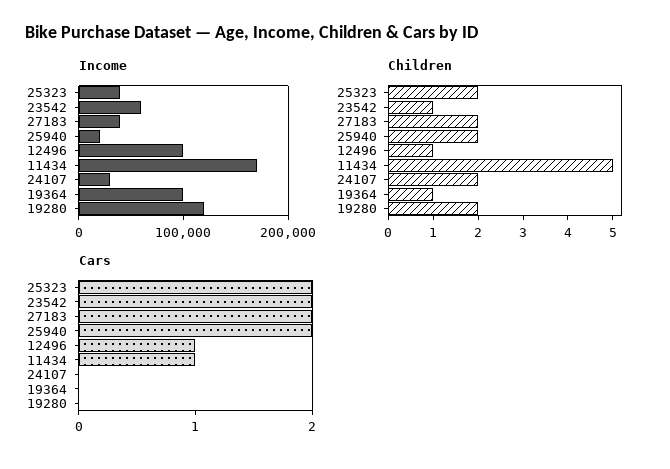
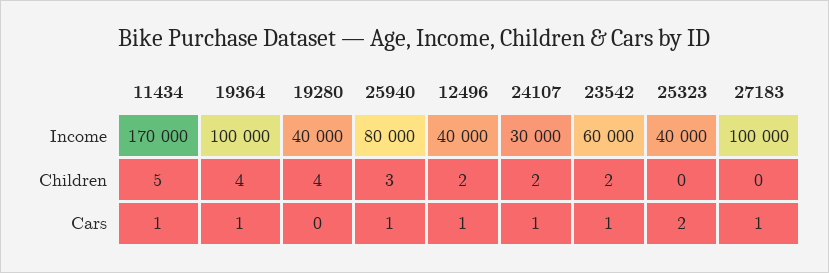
Income, 27183: 40000 -> 100000
Income, 25940: 20000 -> 80000
Income, 12496: 100000 -> 40000
Income, 19280: 120000 -> 40000
Children, 25323: 2 -> 0
Children, 23542: 1 -> 2
Children, 27183: 2 -> 0
Children, 25940: 2 -> 3
Children, 12496: 1 -> 2
Children, 19364: 1 -> 4
Children, 19280: 2 -> 4
Cars, 23542: 2 -> 1
Cars, 27183: 2 -> 1
Cars, 25940: 2 -> 1
Cars, 24107: 0 -> 1
Cars, 19364: 0 -> 1

